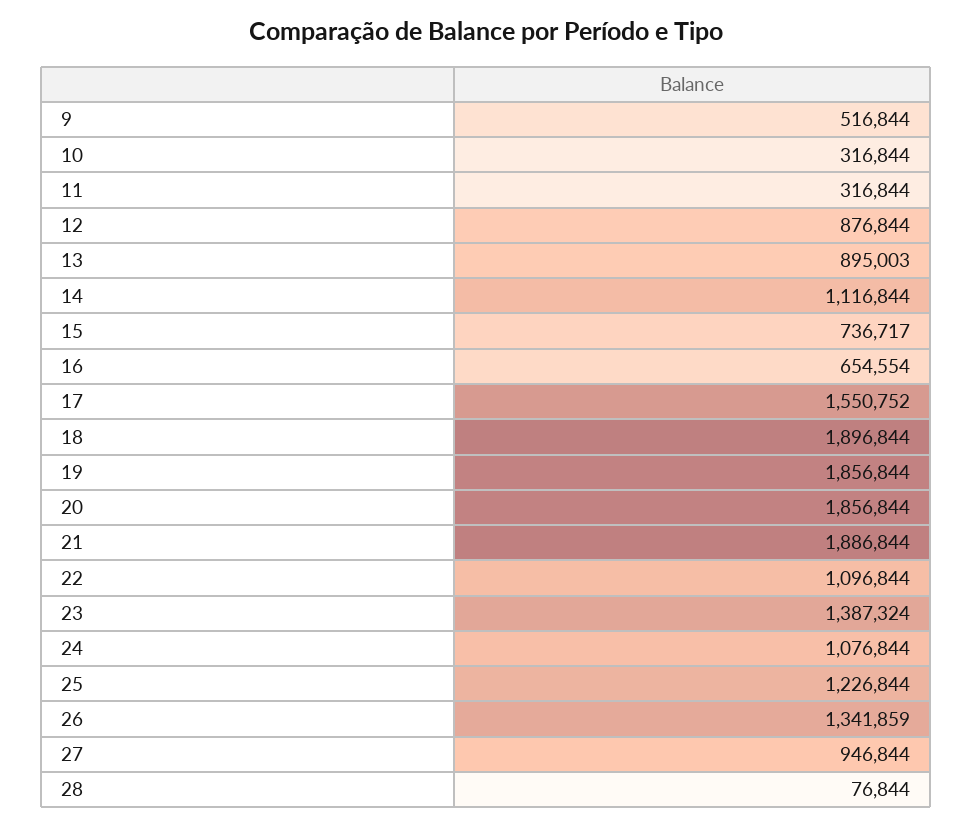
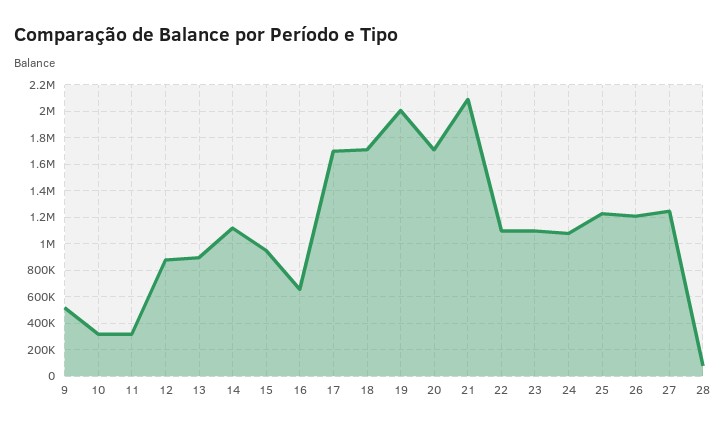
15: 736717 -> 950000
17: 1550752 -> 1700000
18: 1896844 -> 1700000
19: 1856844 -> 2000000
20: 1856844 -> 1700000
21: 1886844 -> 2100000
23: 1387324 -> 1100000
26: 1341859 -> 1200000
27: 946844 -> 1250000

